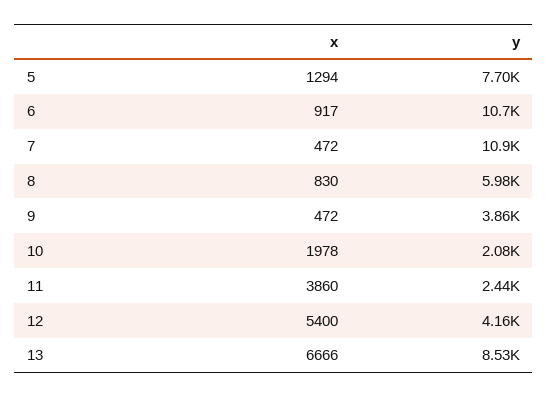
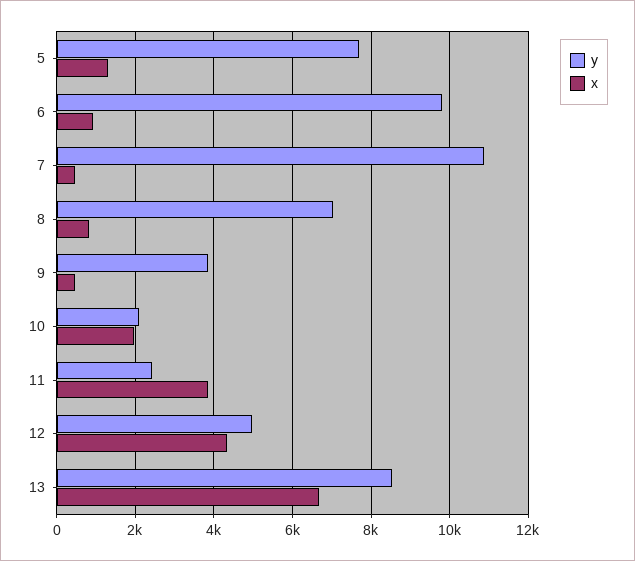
y, 6: 10700 -> 9800
y, 8: 5980 -> 7000
x, 12: 5400 -> 4400
y, 12: 4160 -> 5000

